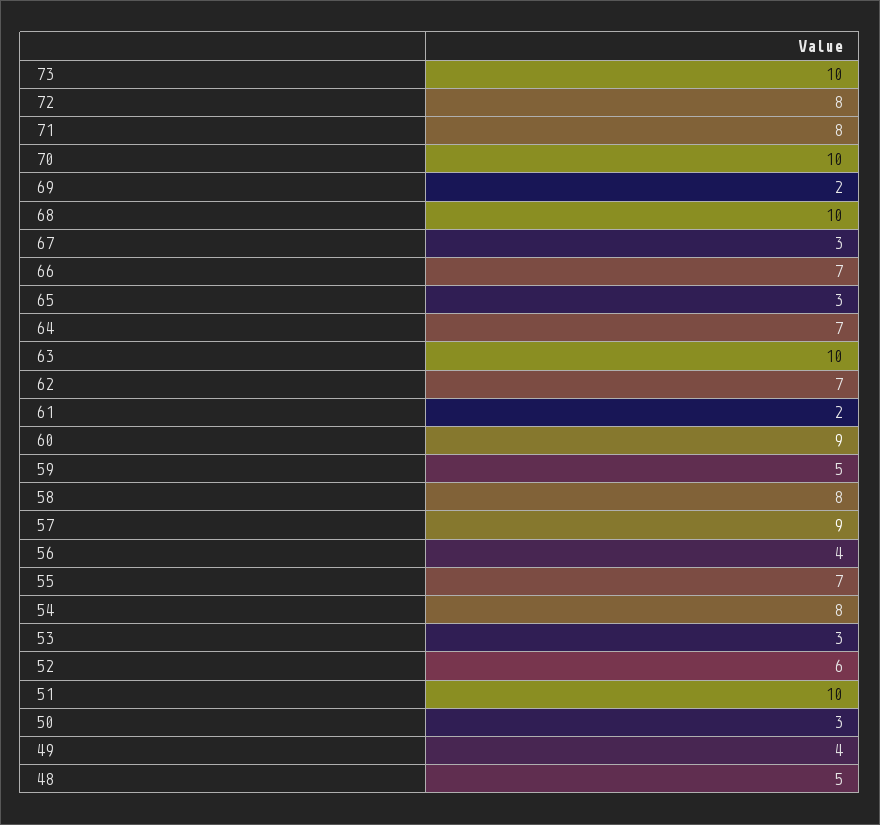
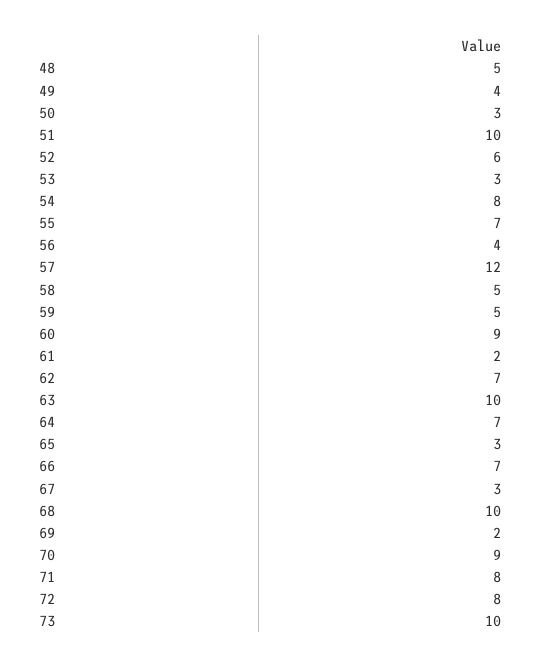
70: 10 -> 9
58: 8 -> 5
57: 9 -> 12

